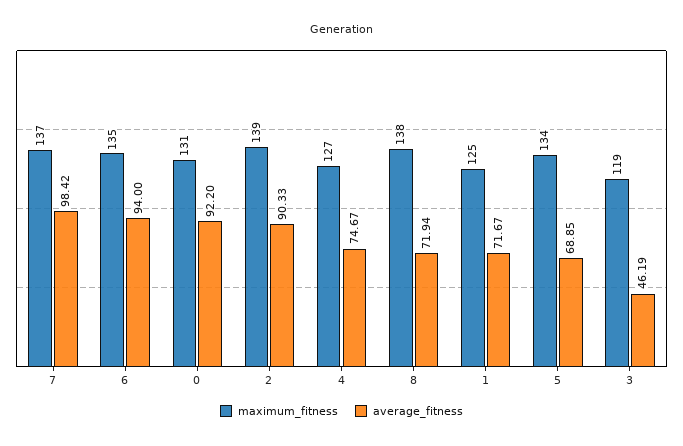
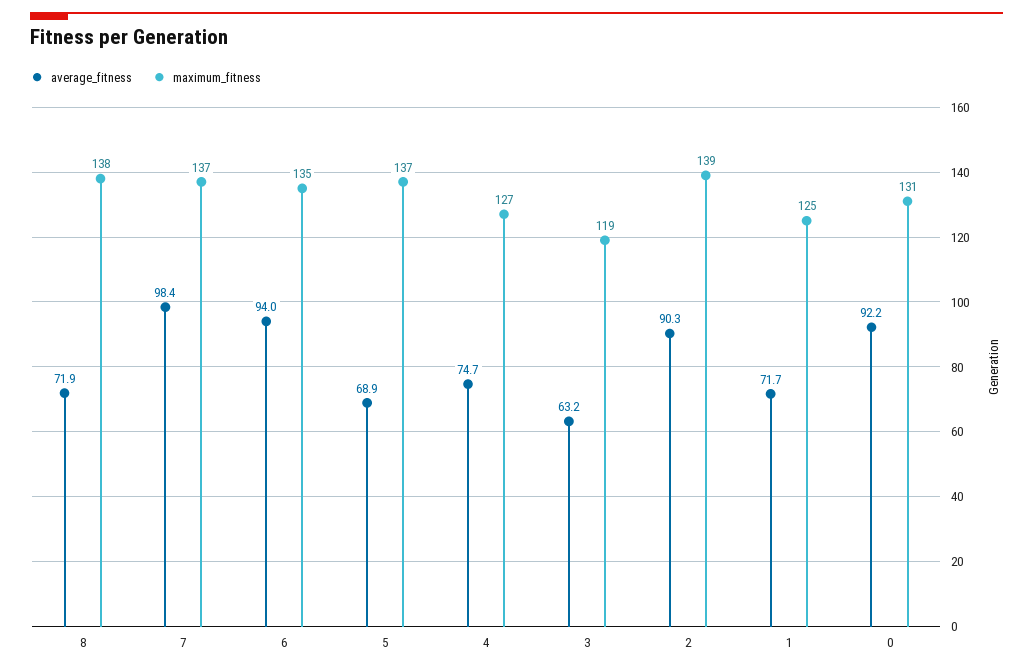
maximum_fitness, 5: 134 -> 137
average_fitness, 3: 46.19 -> 63.2

